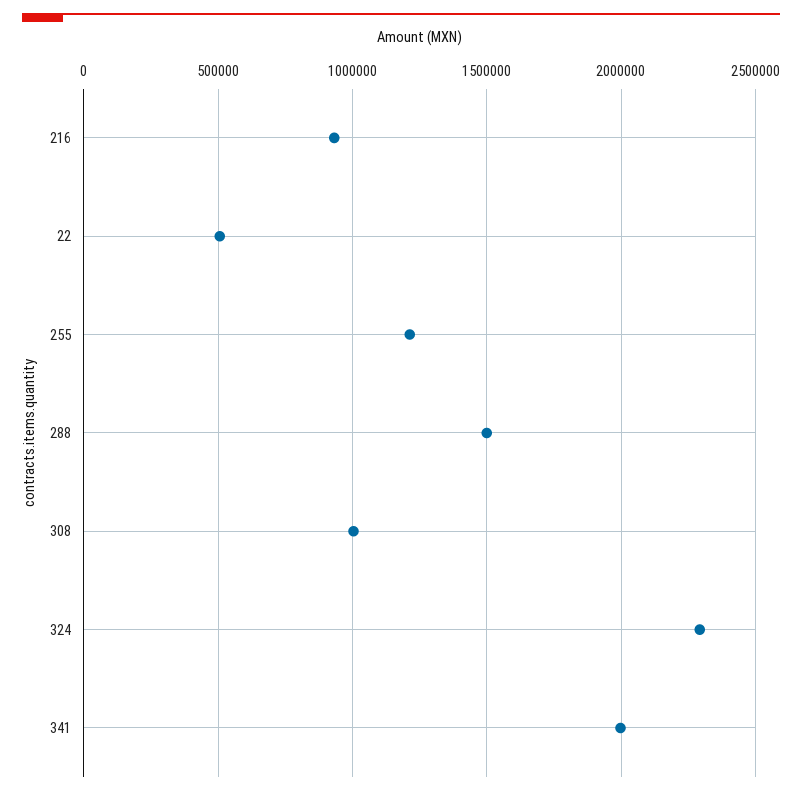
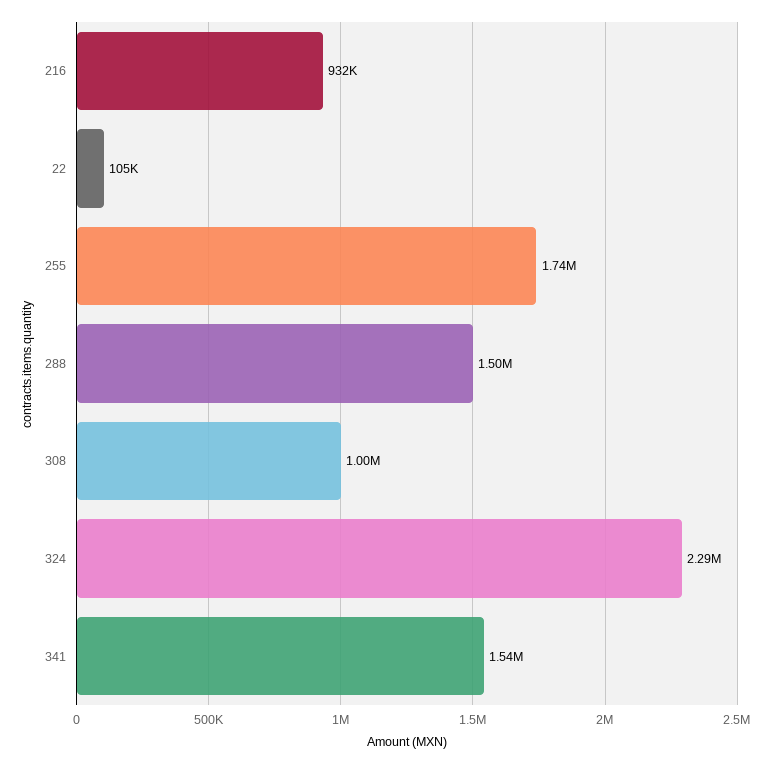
22: 500000 -> 105000
255: 1200000 -> 1740000
341: 2000000 -> 1540000

